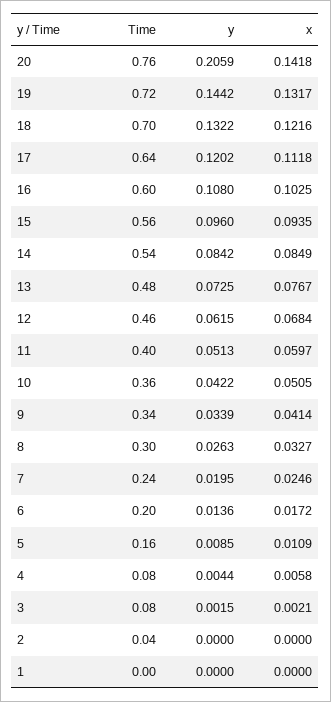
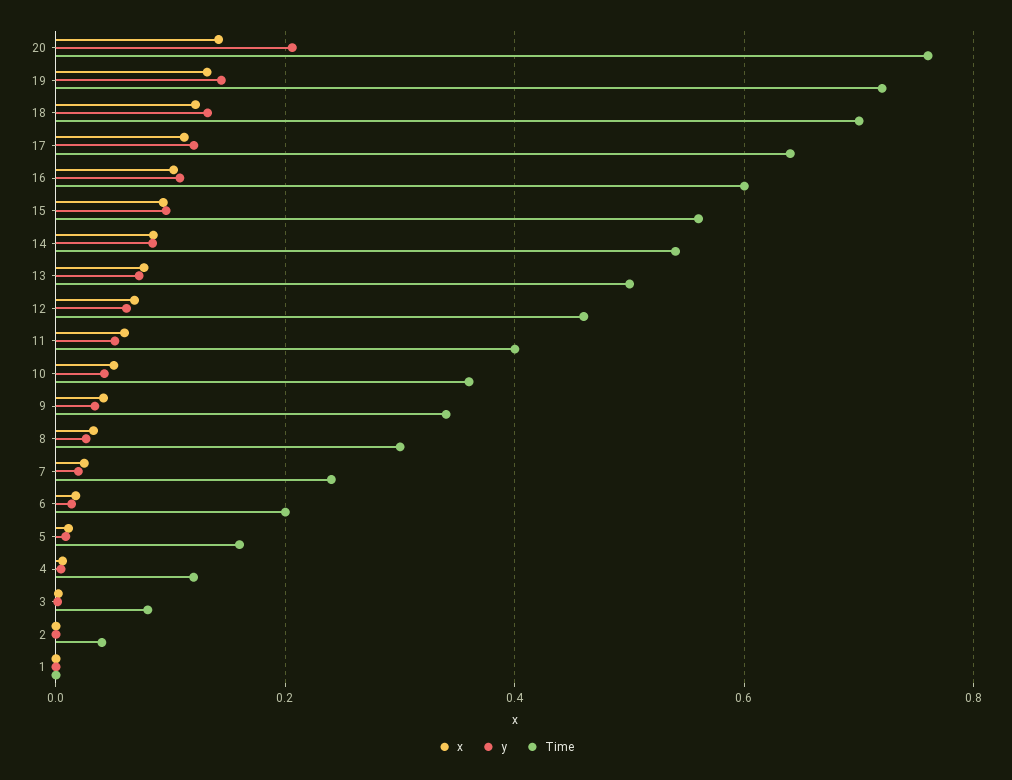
Time, 13: 0.48 -> 0.5
Time, 4: 0.08 -> 0.12

